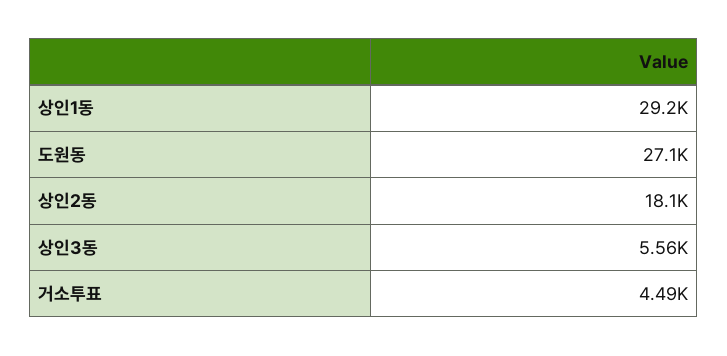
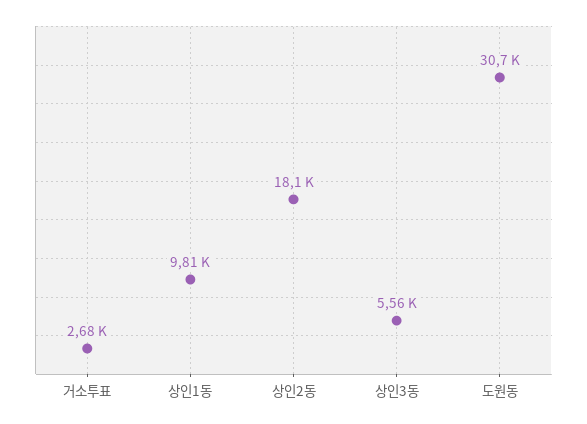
상인1동: 29200 -> 9810
도원동: 27100 -> 30700
거소투표: 4490 -> 2680

